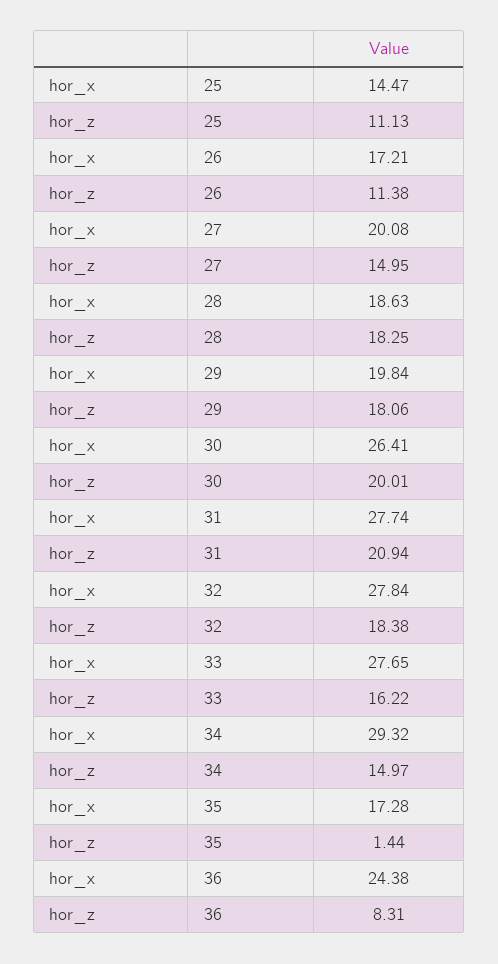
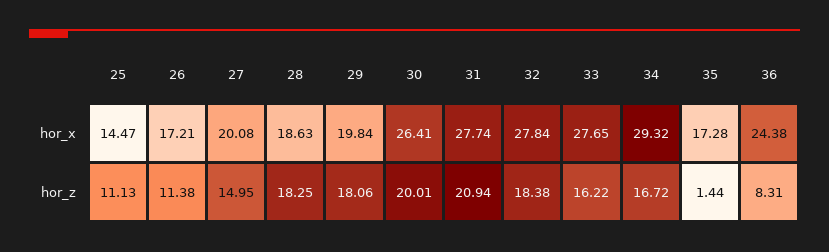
hor_z, 34: 14.97 -> 16.72

